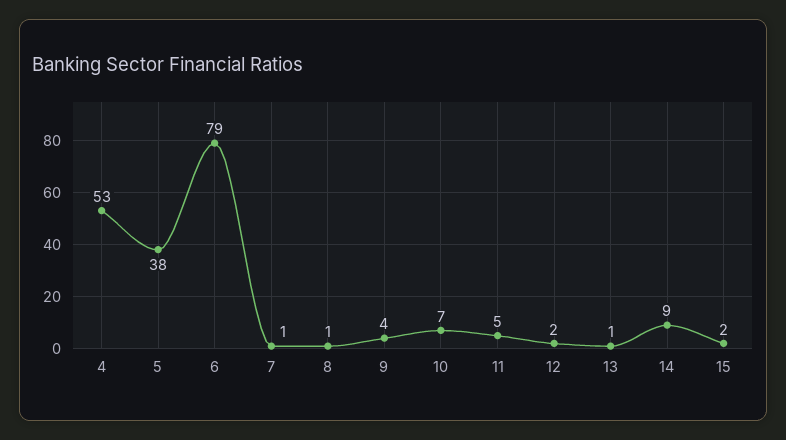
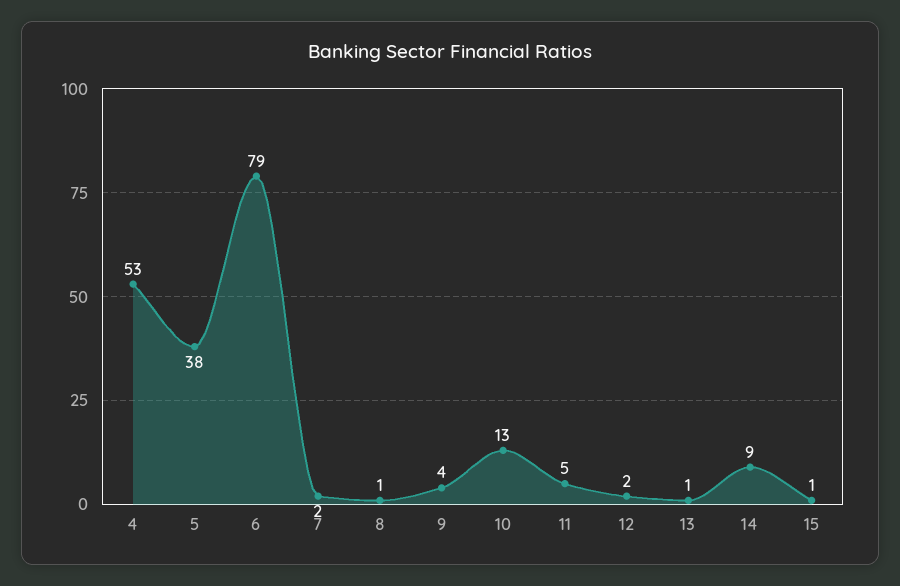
7: 1 -> 2
10: 7 -> 13
15: 2 -> 1

